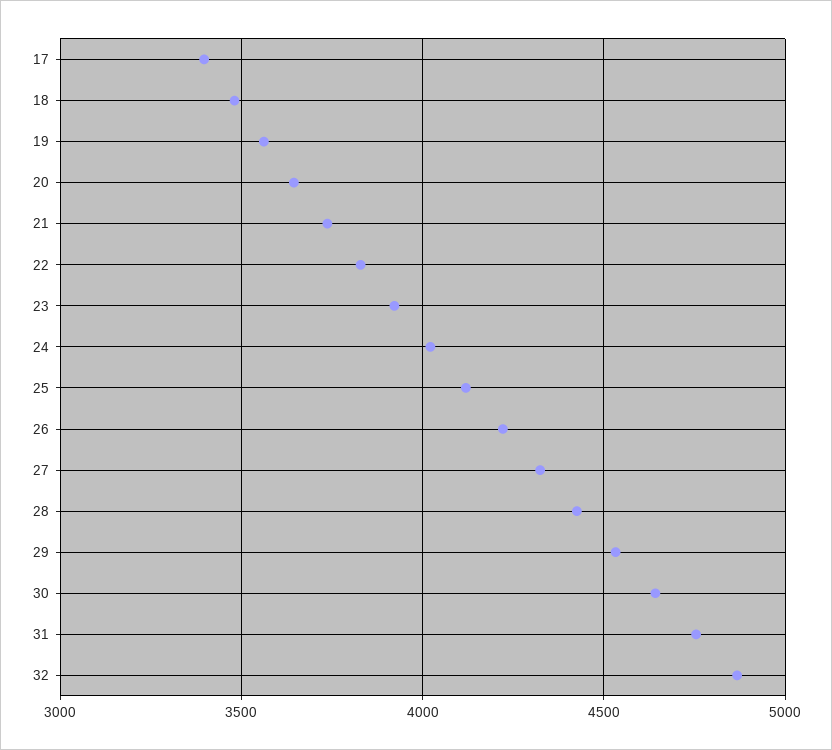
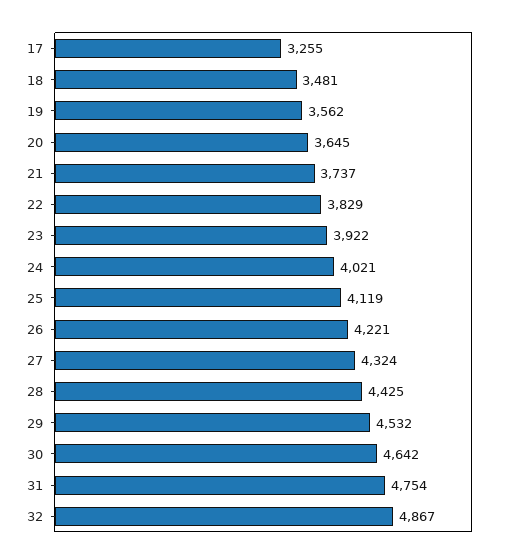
17: 3400 -> 3255

